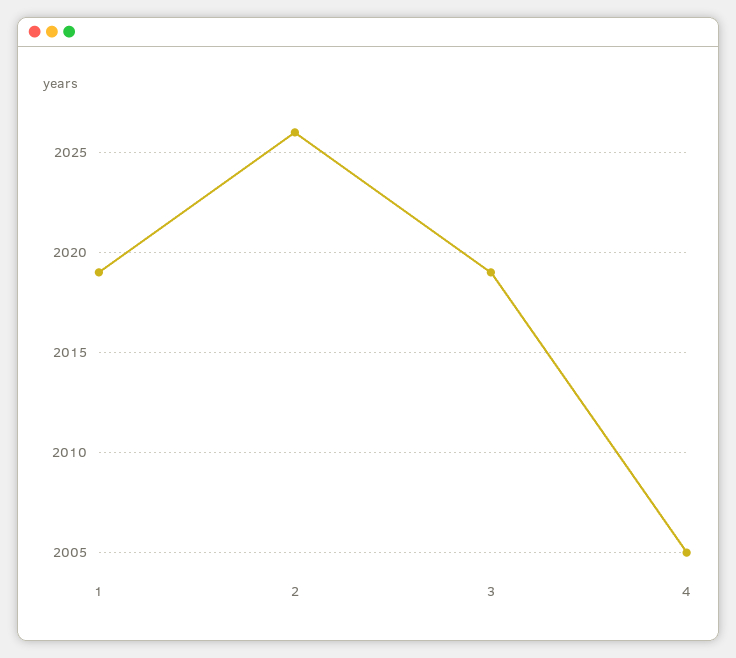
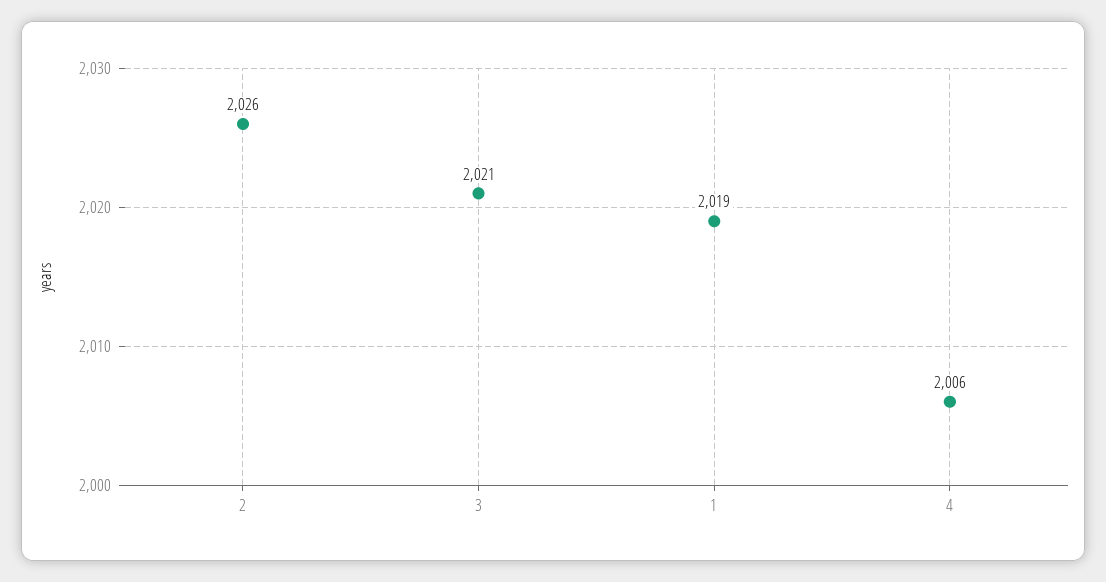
3: 2019 -> 2021
4: 2005 -> 2006

